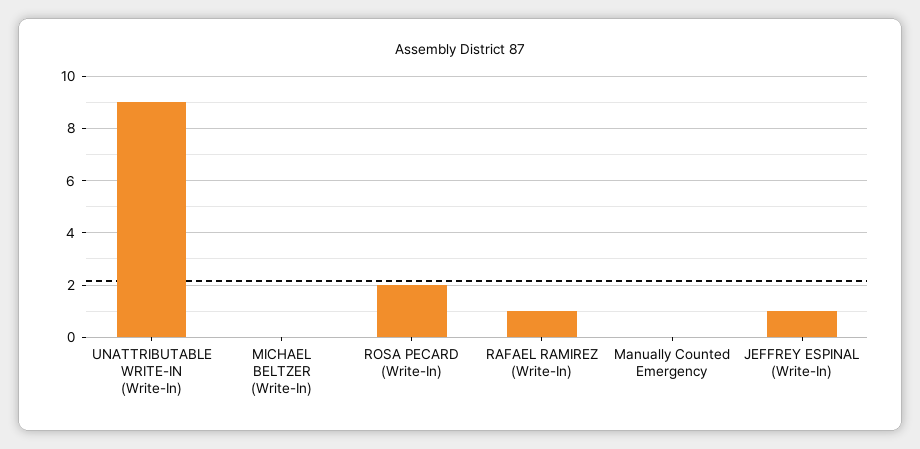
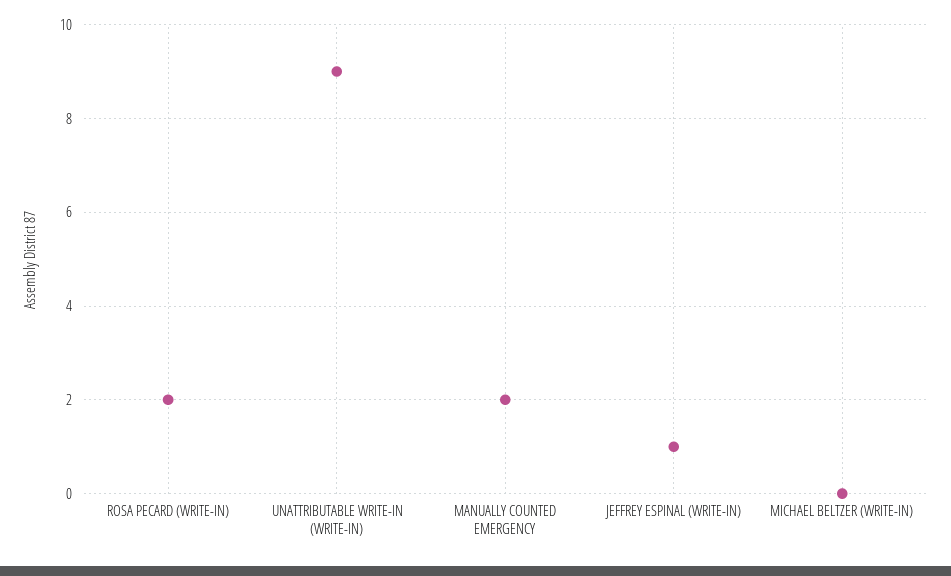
RAFAEL RAMIREZ (Write-In): 1 -> none
Manually Counted Emergency: 0 -> 2

